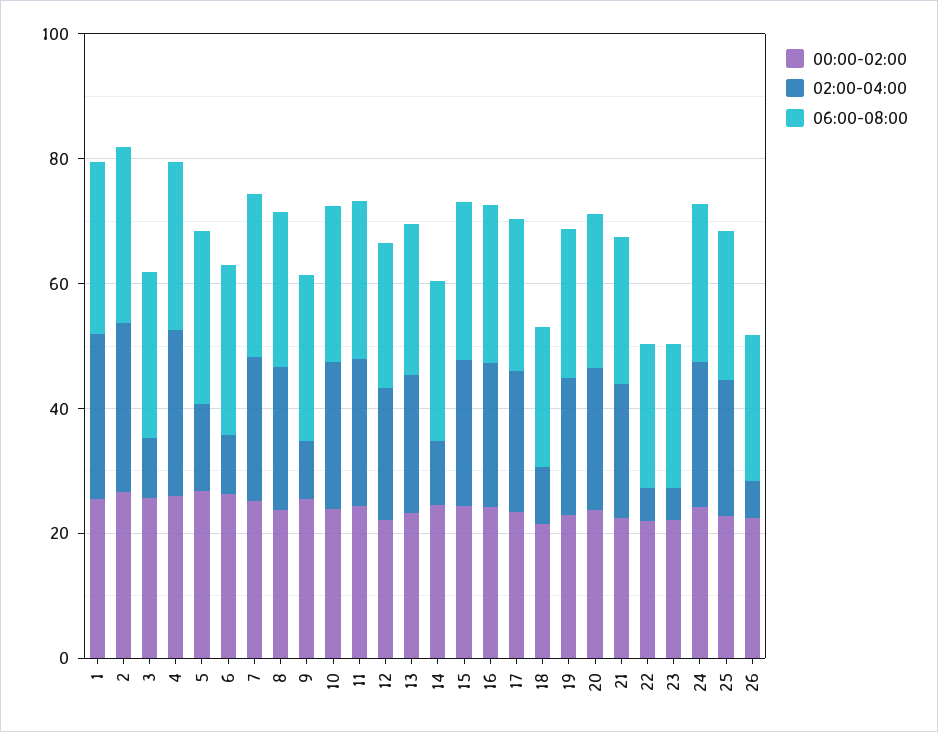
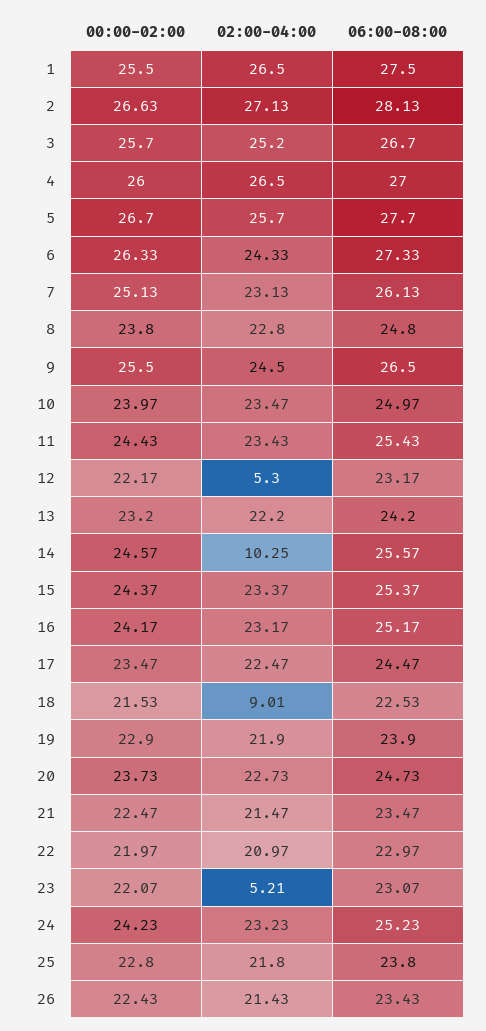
02:00-04:00, 3: 10 -> 25.2
02:00-04:00, 5: 15 -> 25.7
02:00-04:00, 6: 10 -> 24.33
02:00-04:00, 9: 10 -> 24.5
02:00-04:00, 12: 20 -> 5.3
02:00-04:00, 22: 5 -> 20.97
02:00-04:00, 26: 5 -> 21.43

